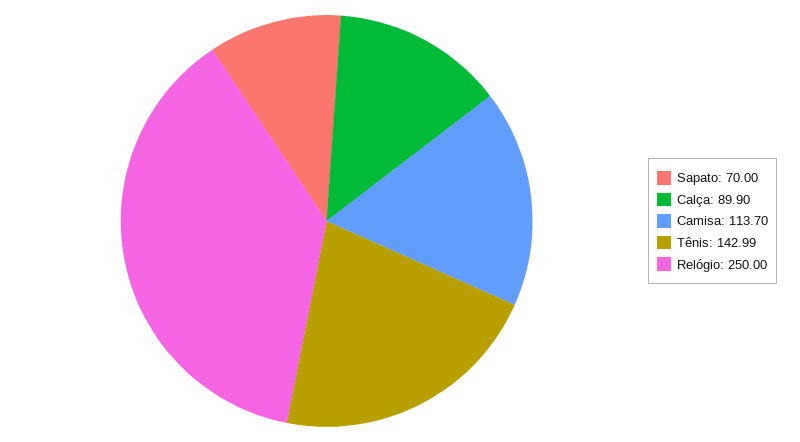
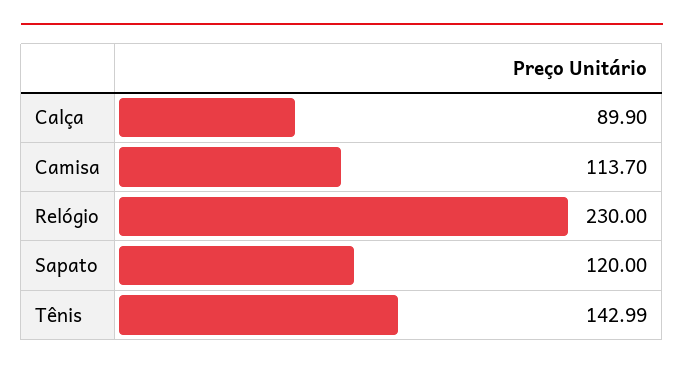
Sapato: 70 -> 120
Relógio: 250 -> 230

